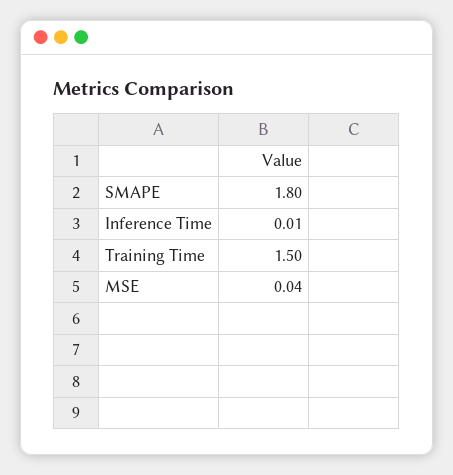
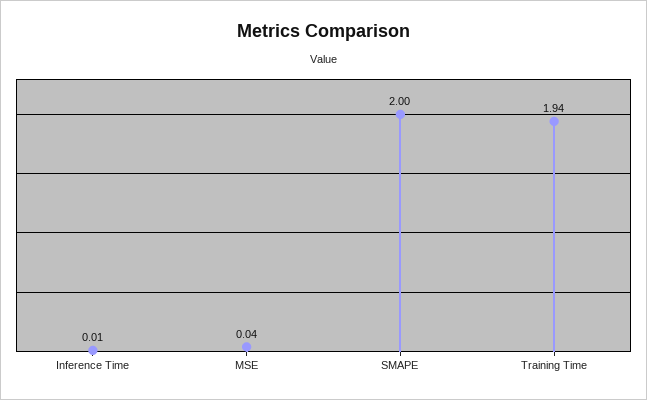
SMAPE: 1.8 -> 2
Training Time: 1.5 -> 1.94

